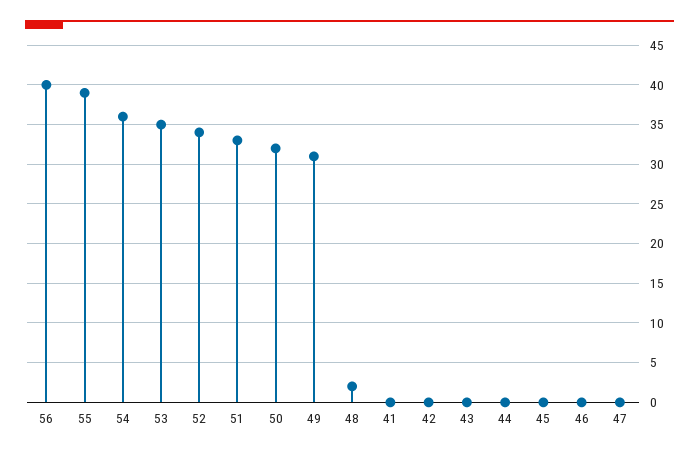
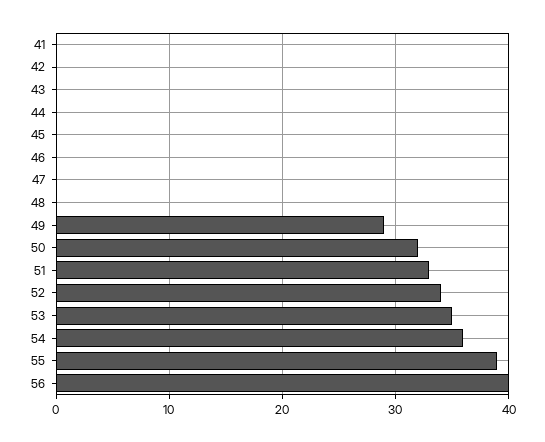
49: 31 -> 29
48: 2 -> 0

